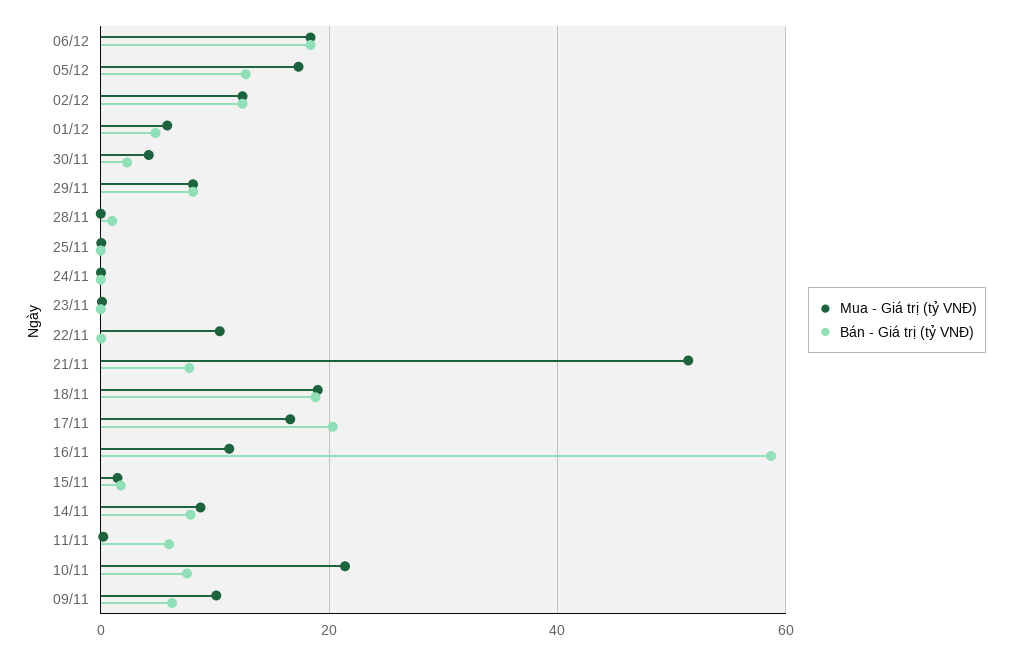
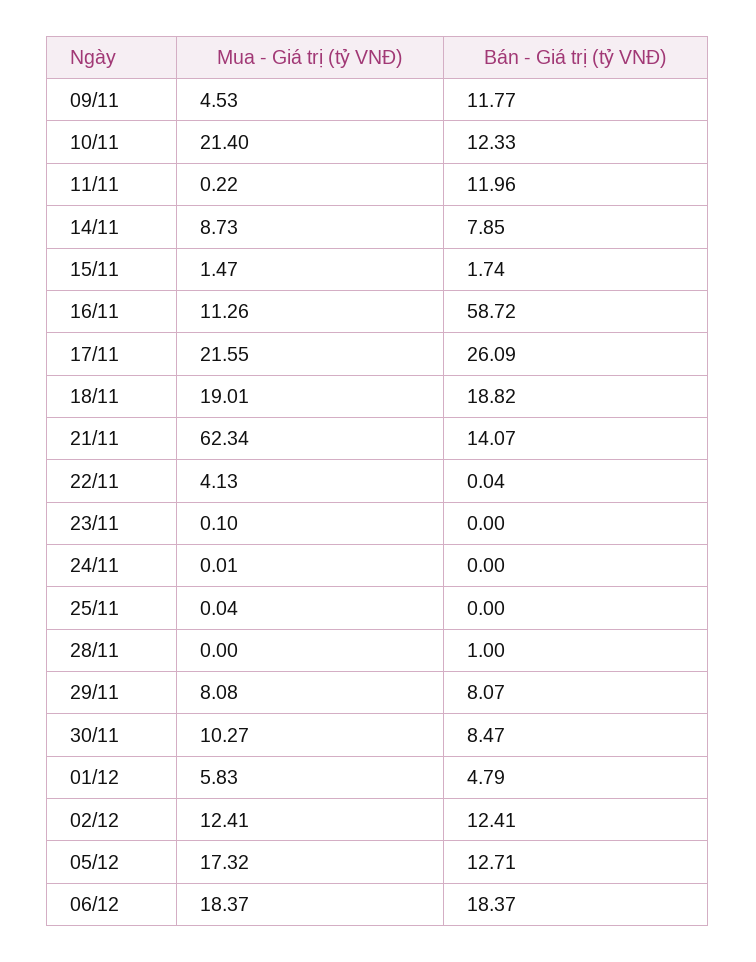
Mua - Giá trị (tỷ VNĐ), 30/11: 4 -> 10.27
Bán - Giá trị (tỷ VNĐ), 30/11: 2 -> 8.47
Mua - Giá trị (tỷ VNĐ), 22/11: 10 -> 4.13
Mua - Giá trị (tỷ VNĐ), 21/11: 52 -> 62.34
Bán - Giá trị (tỷ VNĐ), 21/11: 8 -> 14.07
Mua - Giá trị (tỷ VNĐ), 17/11: 16 -> 21.55
Bán - Giá trị (tỷ VNĐ), 17/11: 20 -> 26.09
Bán - Giá trị (tỷ VNĐ), 11/11: 6 -> 11.96
Bán - Giá trị (tỷ VNĐ), 10/11: 8 -> 12.33
Mua - Giá trị (tỷ VNĐ), 09/11: 10 -> 4.53
Bán - Giá trị (tỷ VNĐ), 09/11: 6 -> 11.77

